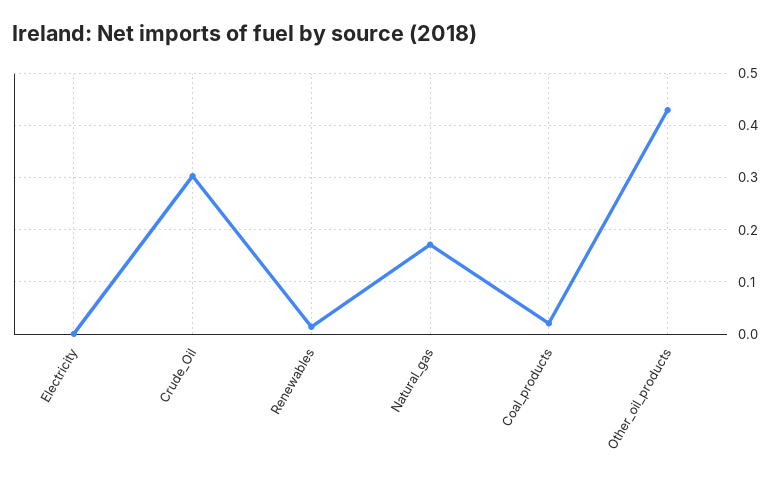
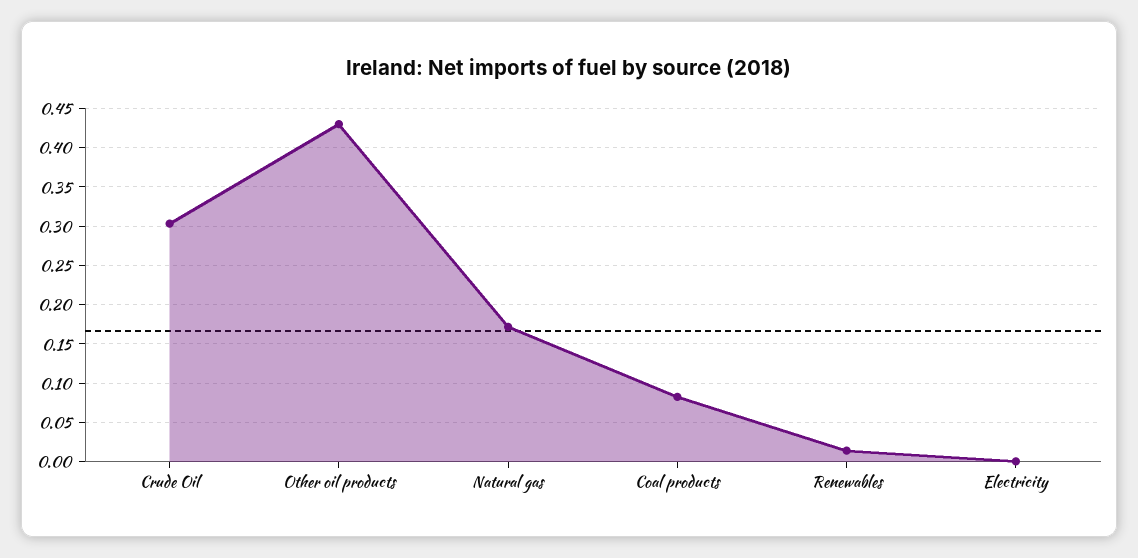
Coal_products: 0.02 -> 0.08

